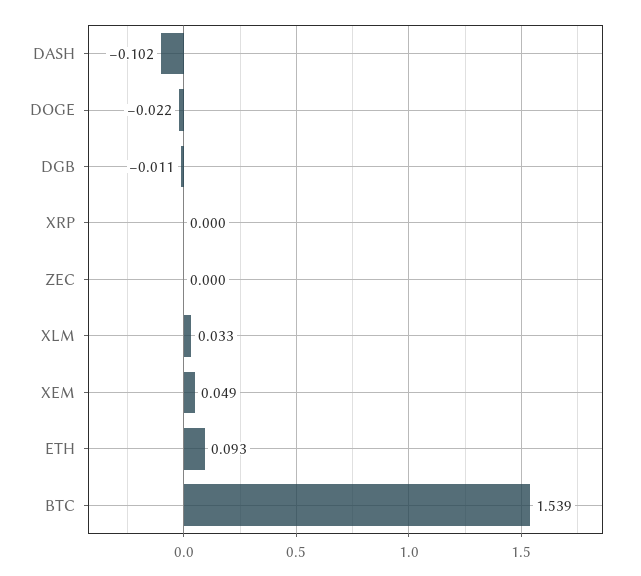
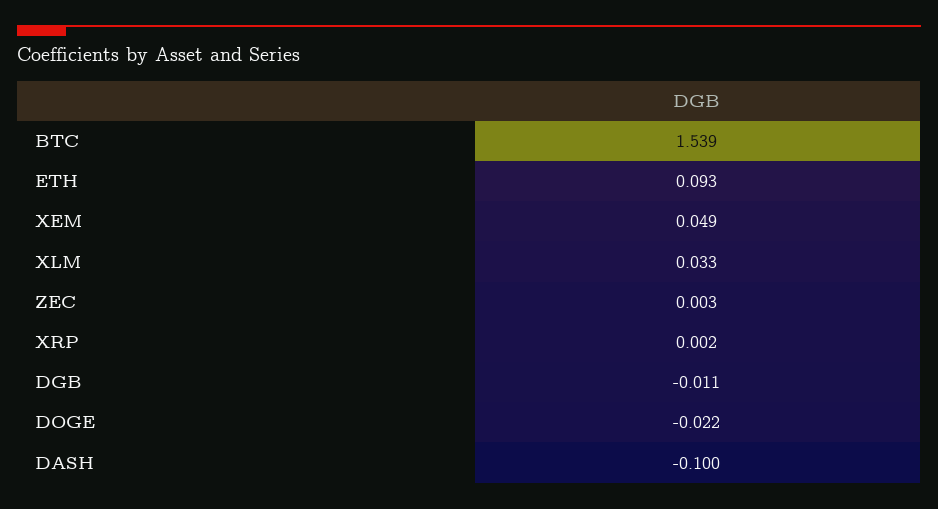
DASH: -0.102 -> -0.1
XRP: 0 -> 0.002
ZEC: 0 -> 0.003

